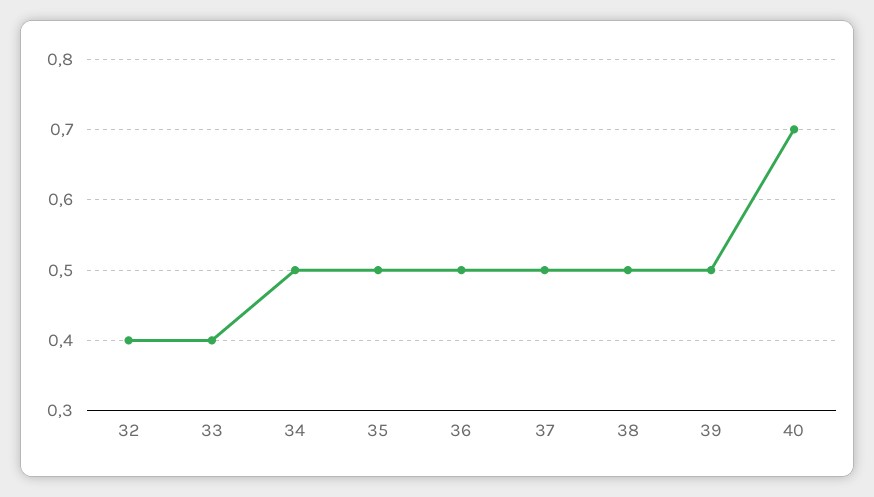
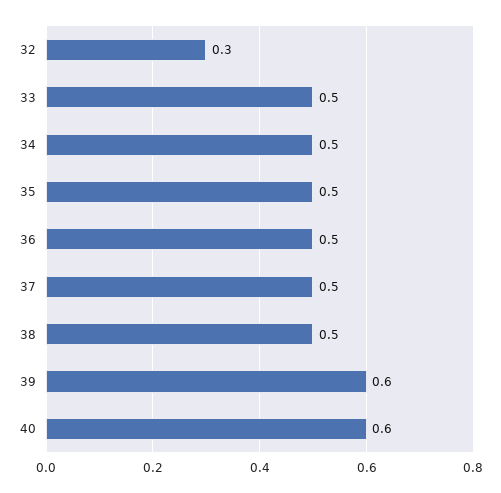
32: 0.4 -> 0.3
33: 0.4 -> 0.5
39: 0.5 -> 0.6
40: 0.7 -> 0.6

